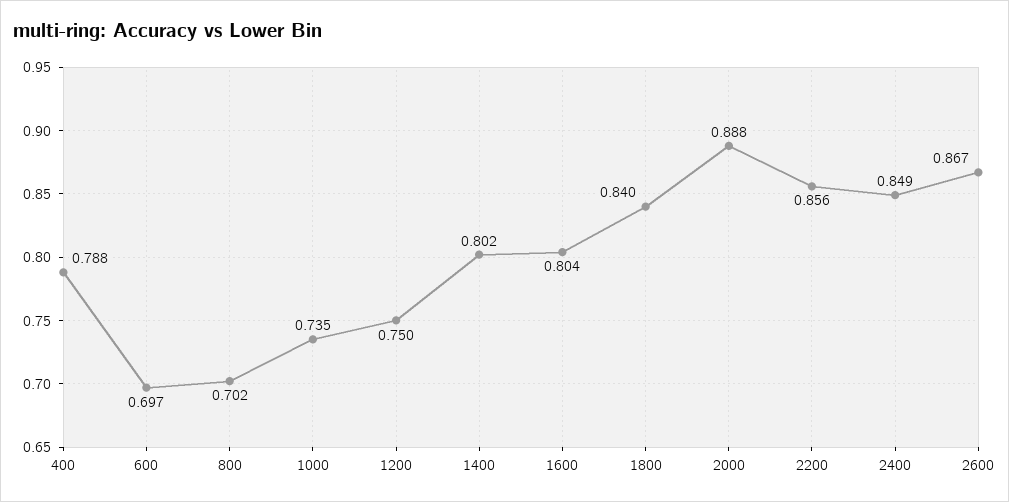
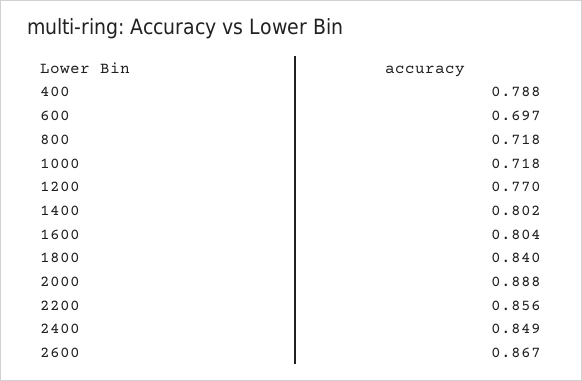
800: 0.702 -> 0.718
1000: 0.735 -> 0.718
1200: 0.75 -> 0.77

